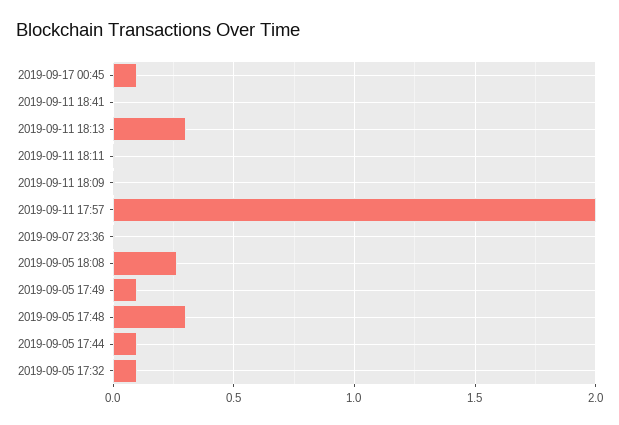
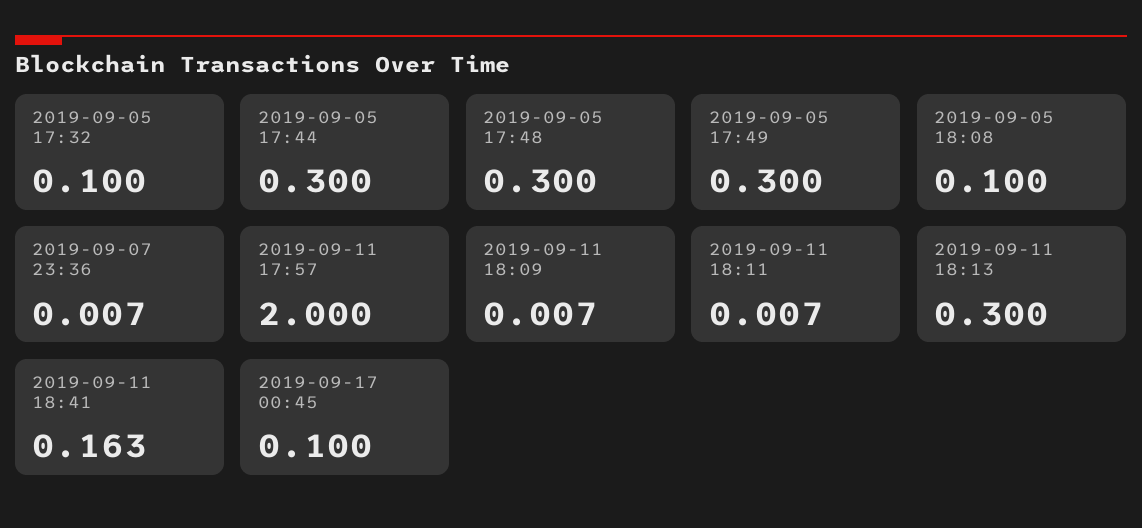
2019-09-11 18:41: 0 -> 0.163
2019-09-05 18:08: 0.25 -> 0.1
2019-09-05 17:49: 0.1 -> 0.3
2019-09-05 17:44: 0.1 -> 0.3

